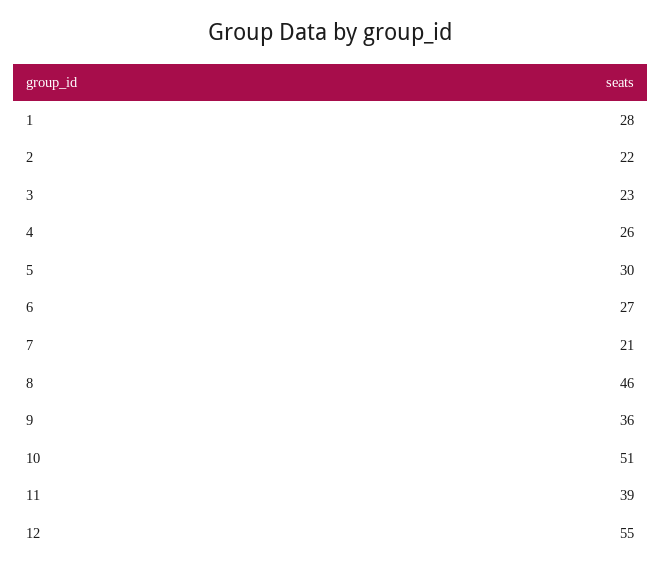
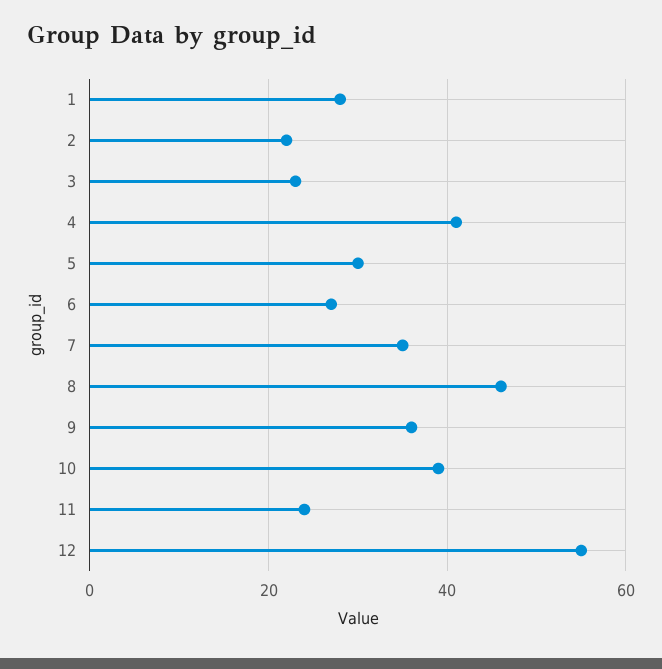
4: 26 -> 40
7: 21 -> 35
10: 51 -> 40
11: 39 -> 25

